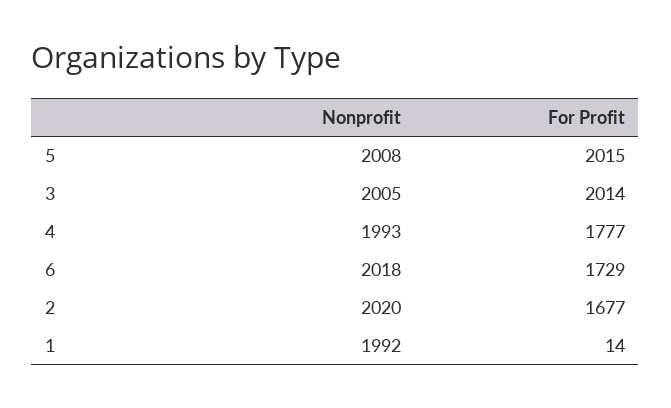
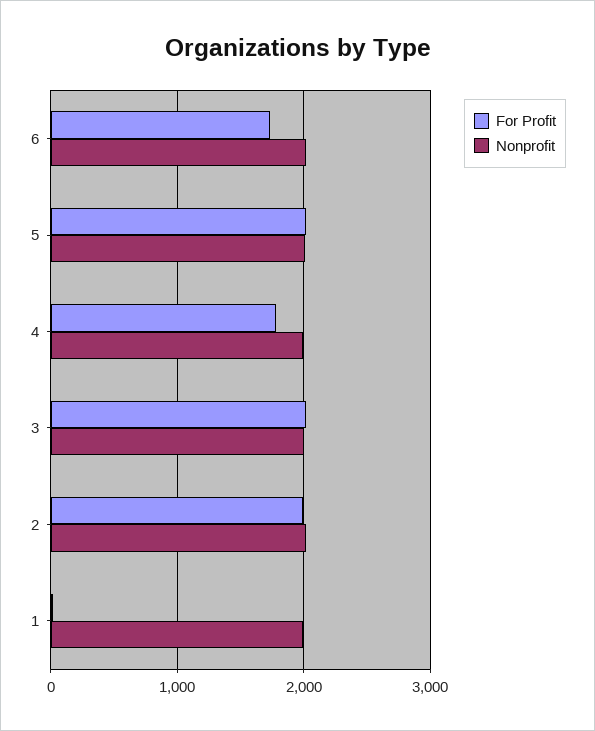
For Profit, 2: 1677 -> 2000

